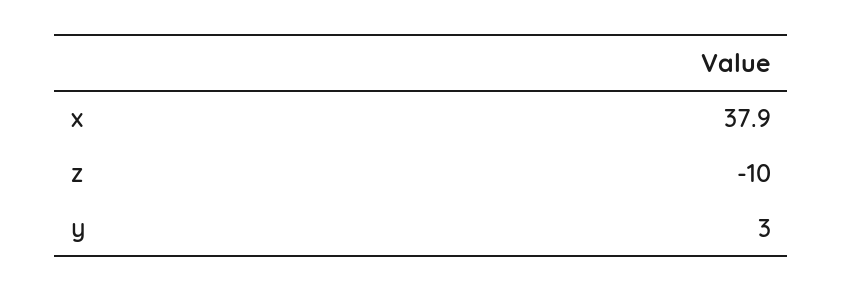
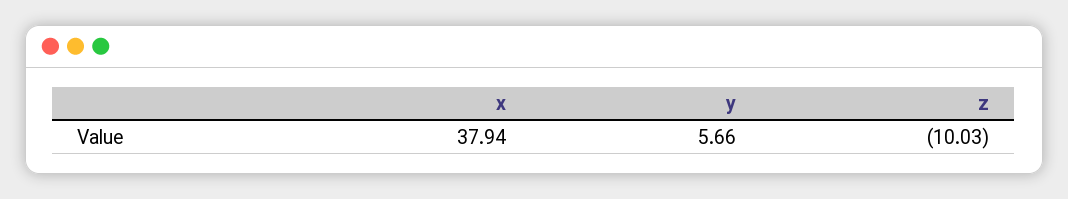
y: 3 -> 5.66

